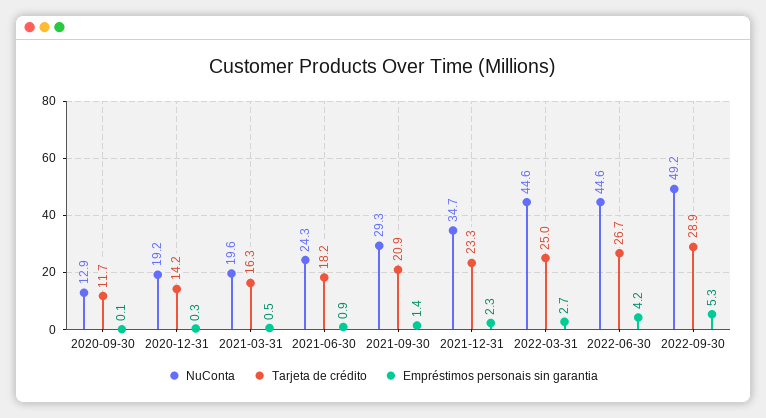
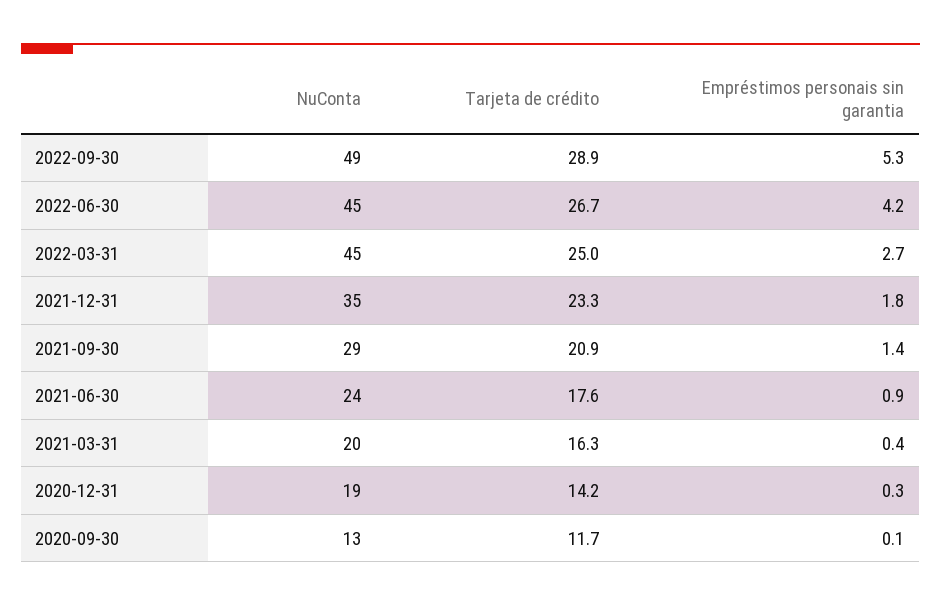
Empréstimos personais sin garantia, 2021-03-31: 0.5 -> 0.4
Tarjeta de crédito, 2021-06-30: 18.2 -> 17.6
Empréstimos personais sin garantia, 2021-12-31: 2.3 -> 1.8

